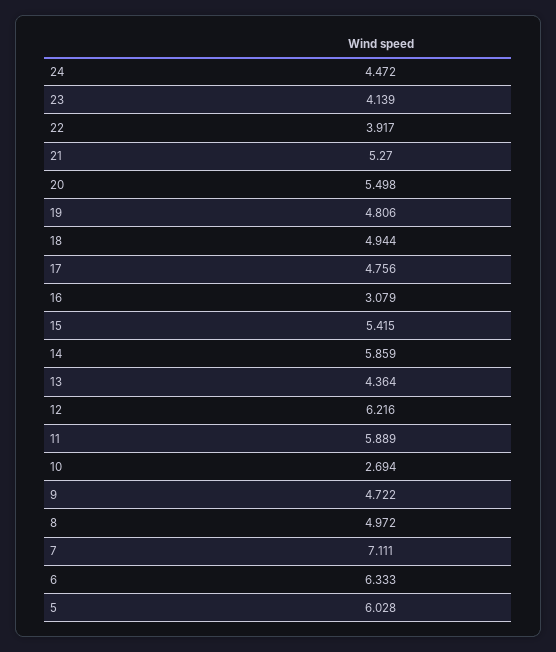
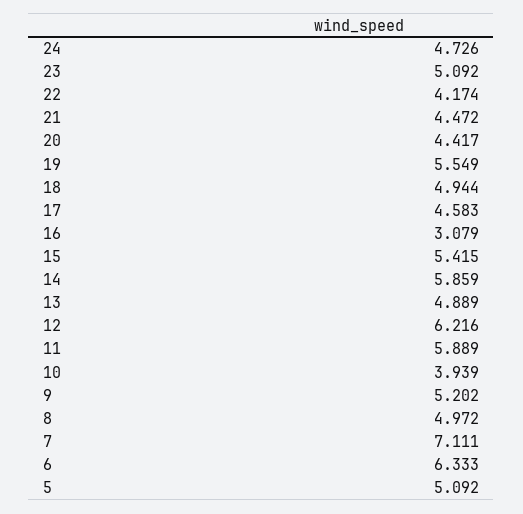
24: 4.472 -> 4.726
23: 4.139 -> 5.092
22: 3.917 -> 4.174
21: 5.27 -> 4.472
20: 5.498 -> 4.417
19: 4.806 -> 5.549
17: 4.756 -> 4.583
13: 4.364 -> 4.889
10: 2.694 -> 3.939
9: 4.722 -> 5.202
5: 6.028 -> 5.092

